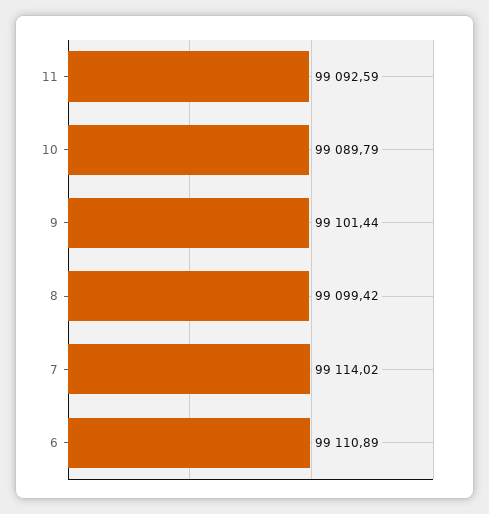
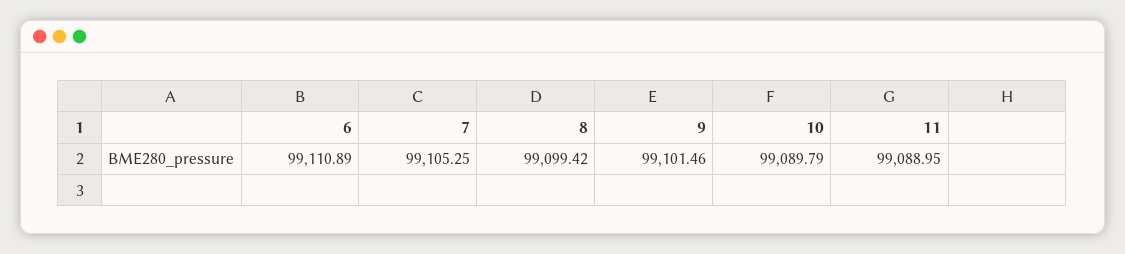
11: 99092.59 -> 99088.95
9: 99101.44 -> 99101.46
7: 99114.02 -> 99105.25

